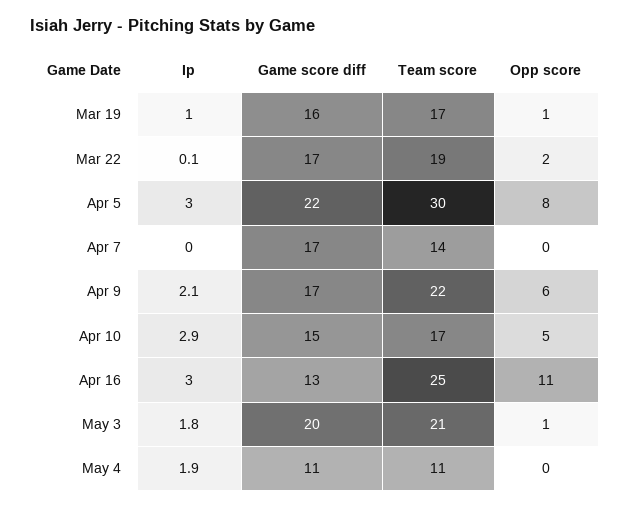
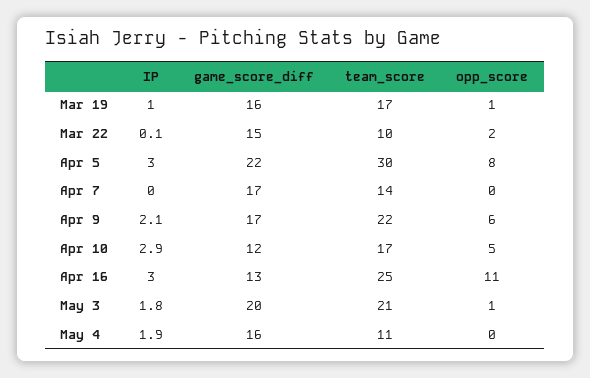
Game score diff, Mar 22: 17 -> 15
Team score, Mar 22: 19 -> 10
Game score diff, Apr 10: 15 -> 12
Game score diff, May 4: 11 -> 16

